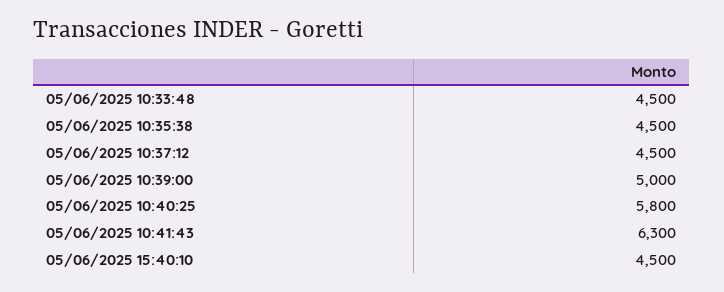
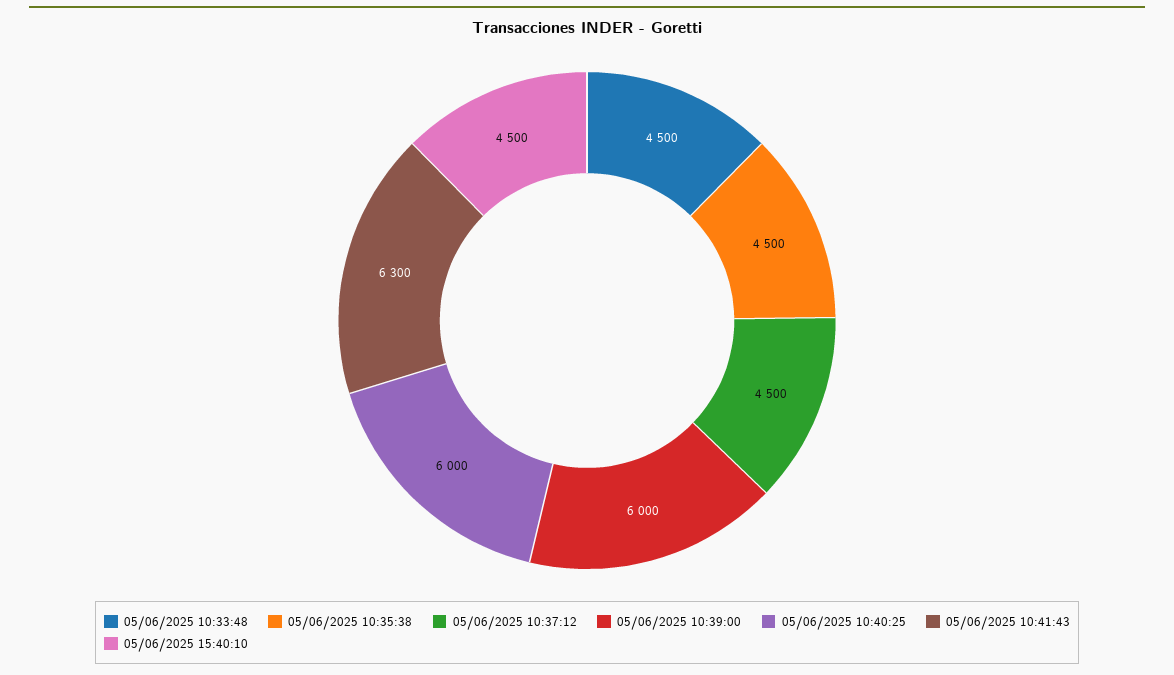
05/06/2025 10:39:00: 5000 -> 6000
05/06/2025 10:40:25: 5800 -> 6000

